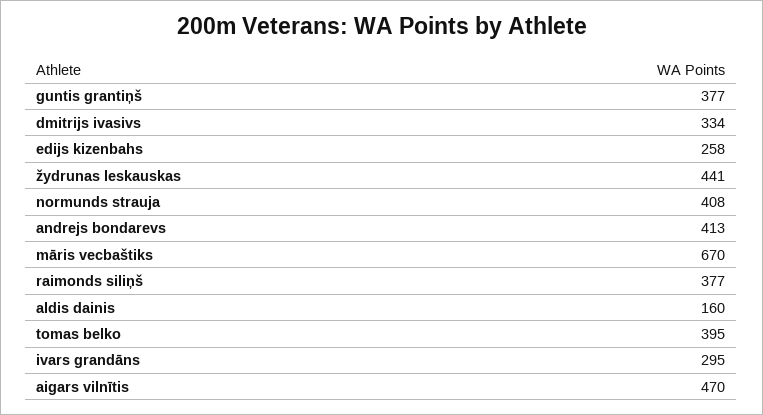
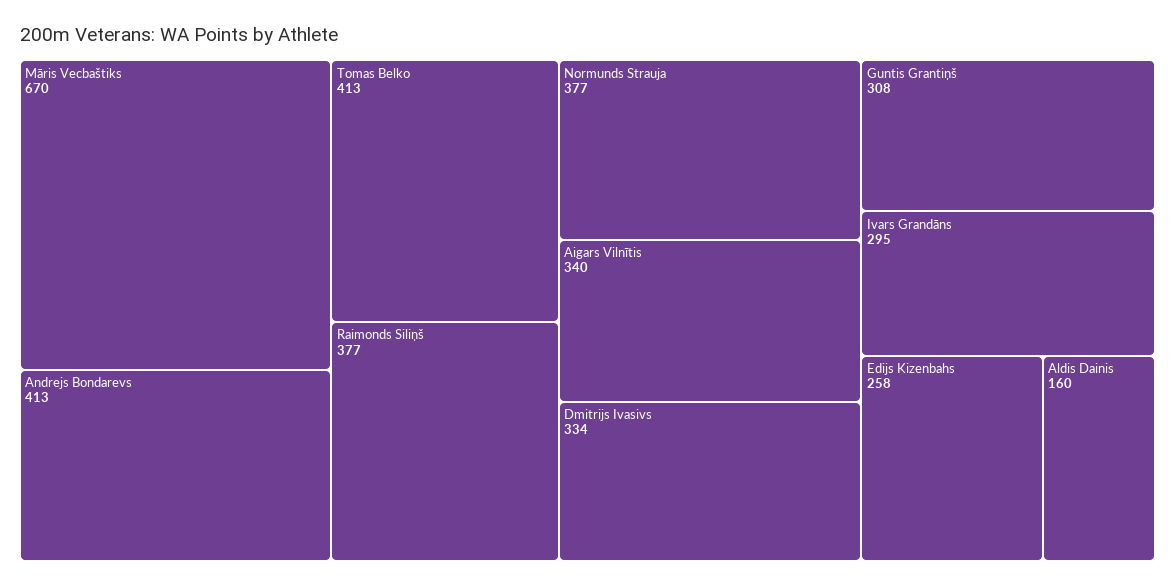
guntis grantiņš: 377 -> 308
žydrunas leskauskas: 441 -> none
normunds strauja: 408 -> 377
tomas belko: 395 -> 413
aigars vilnītis: 470 -> 340

